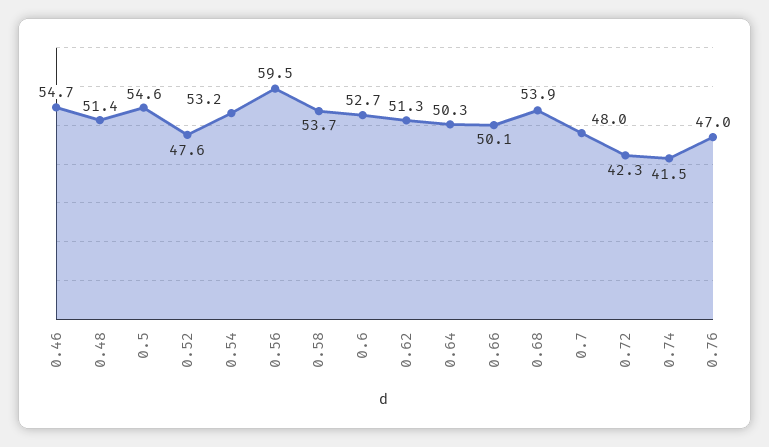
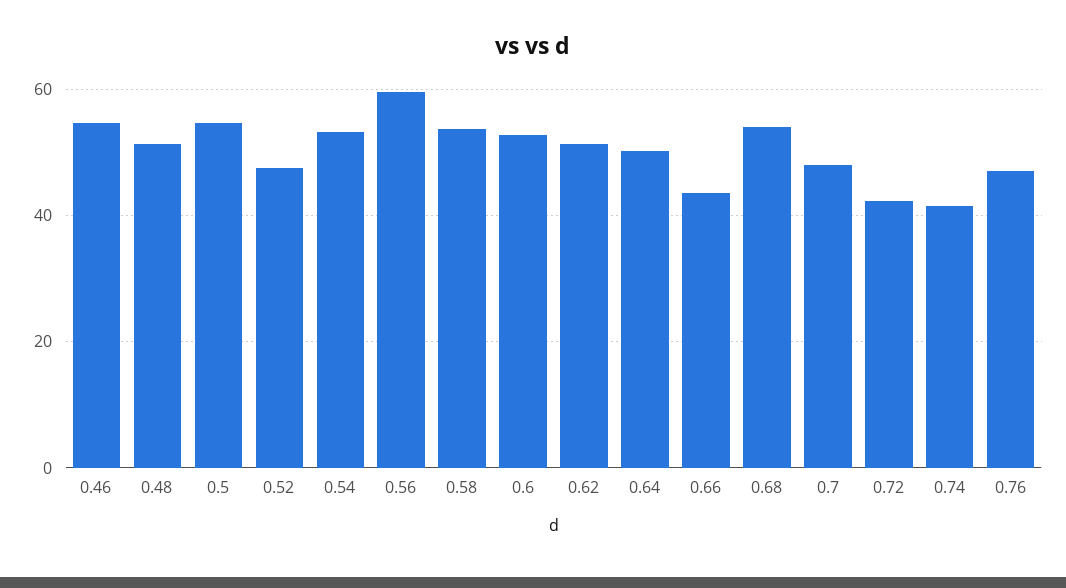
0.66: 50.1 -> 44

